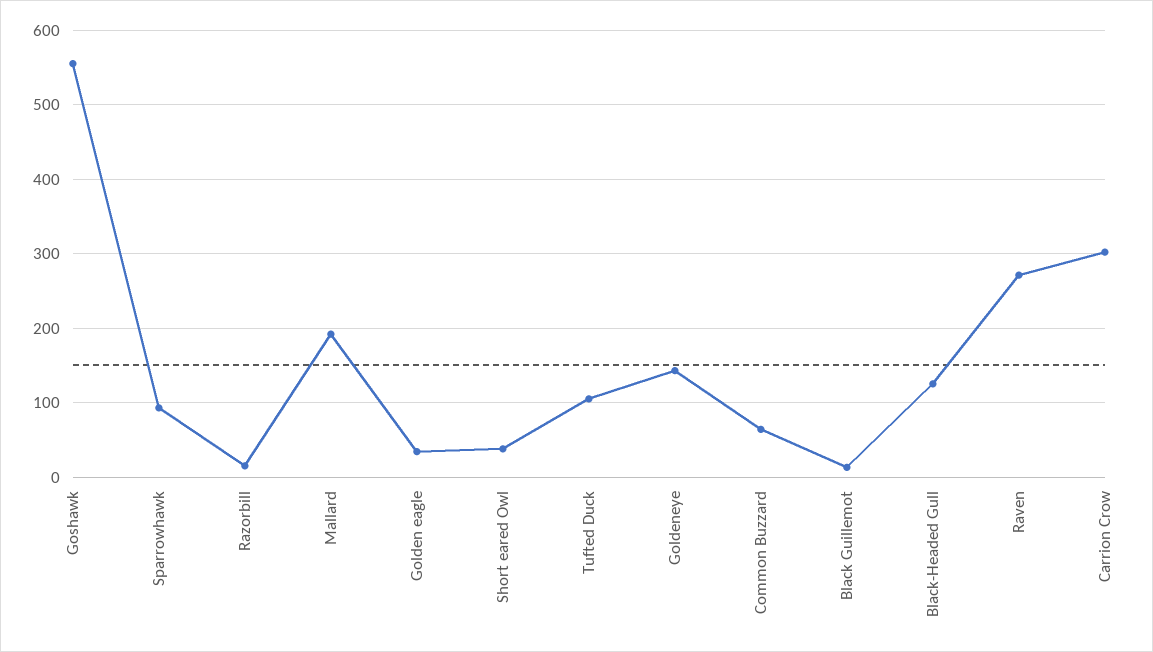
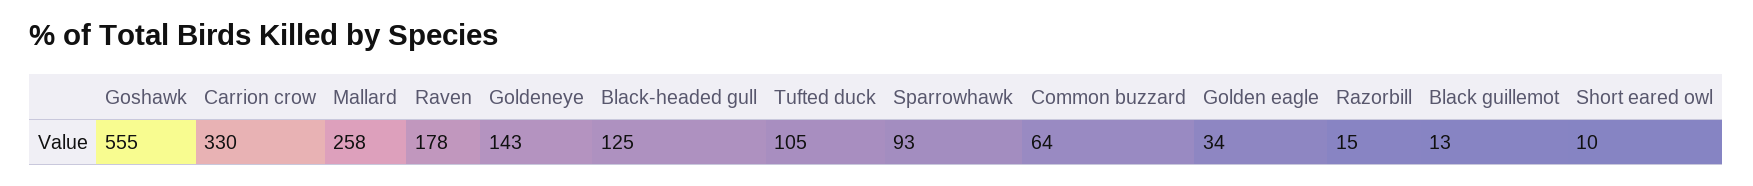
Mallard: 190 -> 258
Short eared Owl: 40 -> 10
Raven: 270 -> 178
Carrion Crow: 300 -> 330

